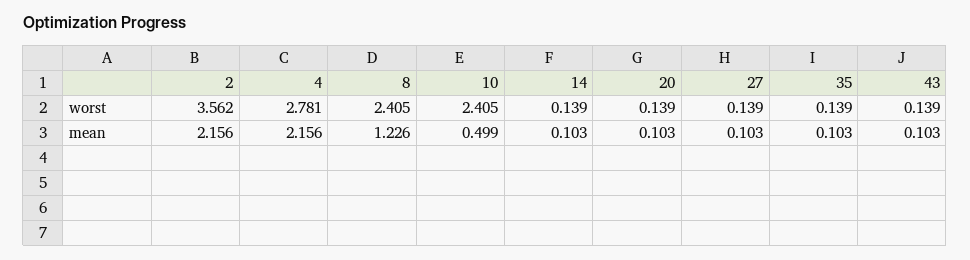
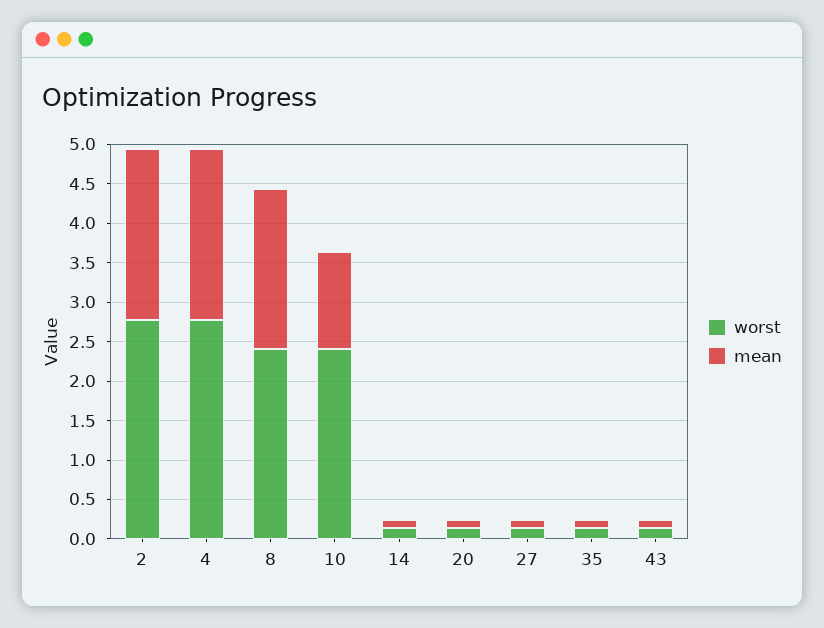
worst, 2: 3.562 -> 2.75
mean, 8: 1.226 -> 2
mean, 10: 0.499 -> 1.25

